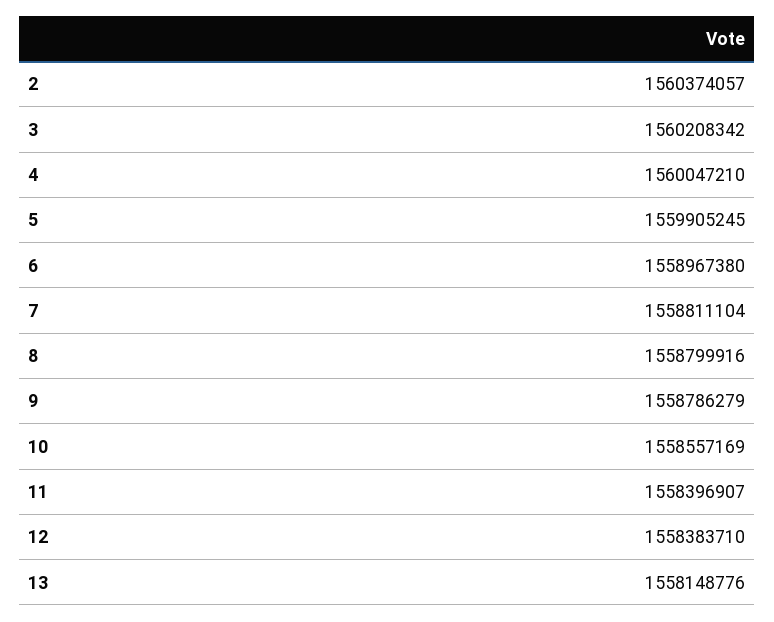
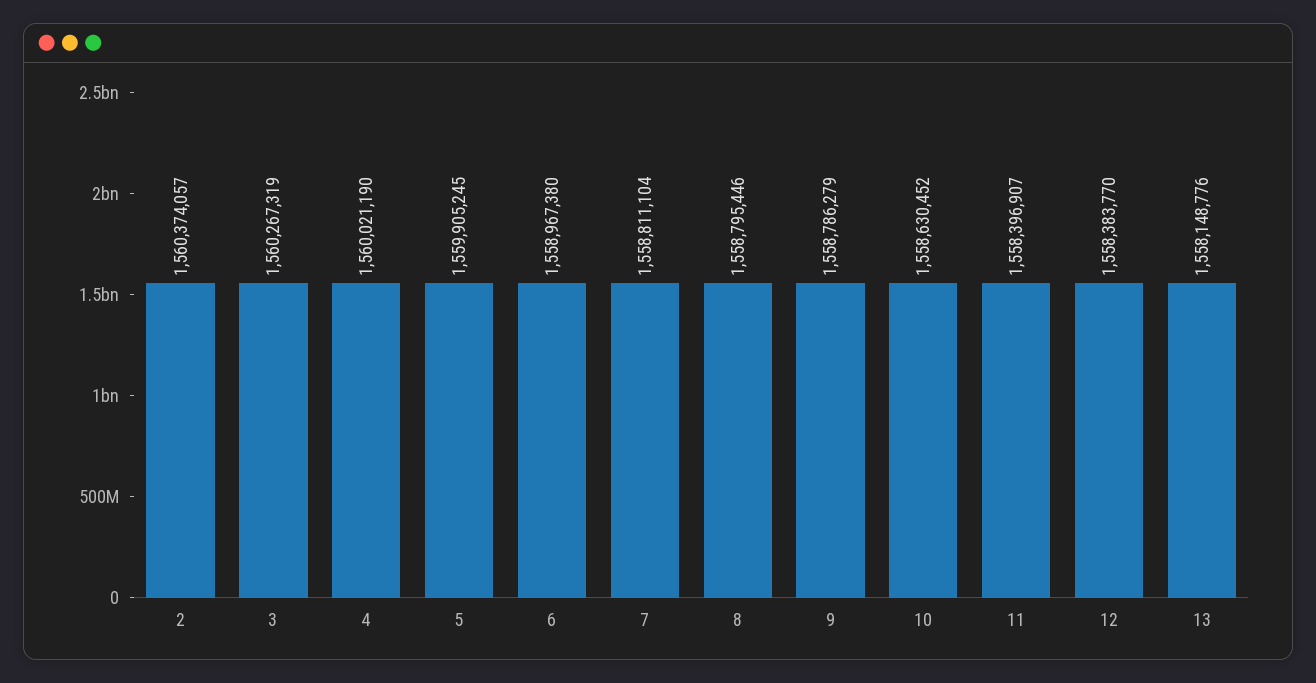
3: 1560208342 -> 1560267319
4: 1560047210 -> 1560021190
8: 1558799916 -> 1558795446
10: 1558557169 -> 1558630452
12: 1558383710 -> 1558383770

